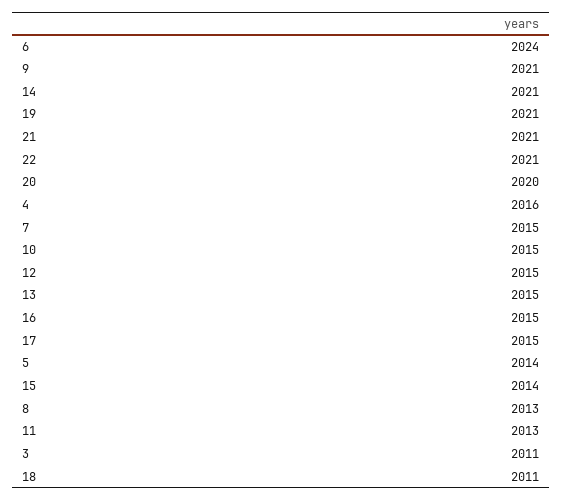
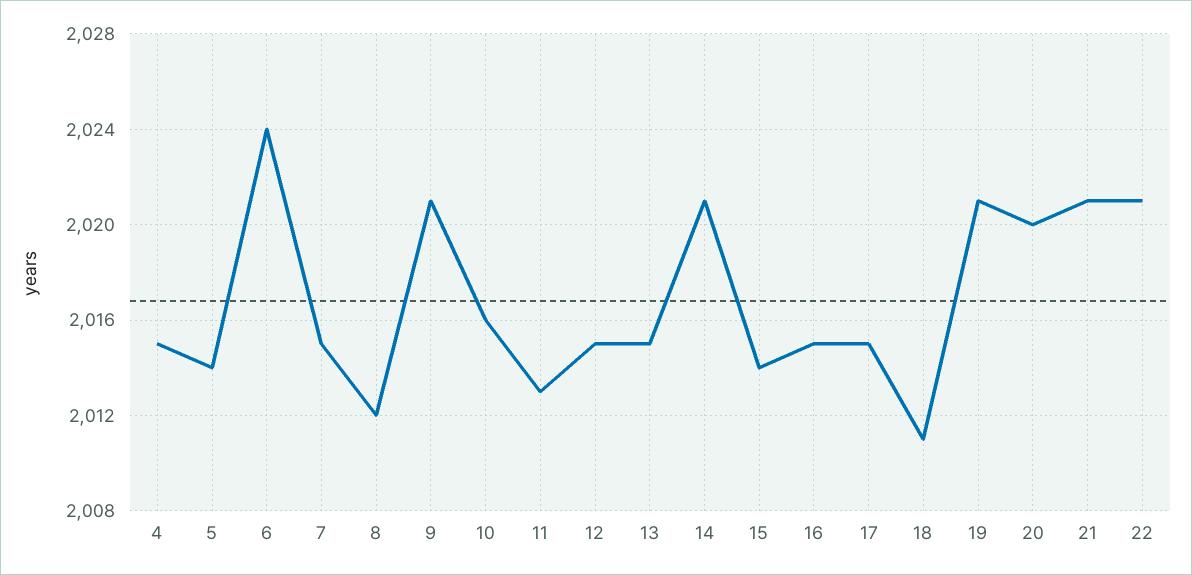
4: 2016 -> 2015
10: 2015 -> 2016
8: 2013 -> 2012
3: 2011 -> none

